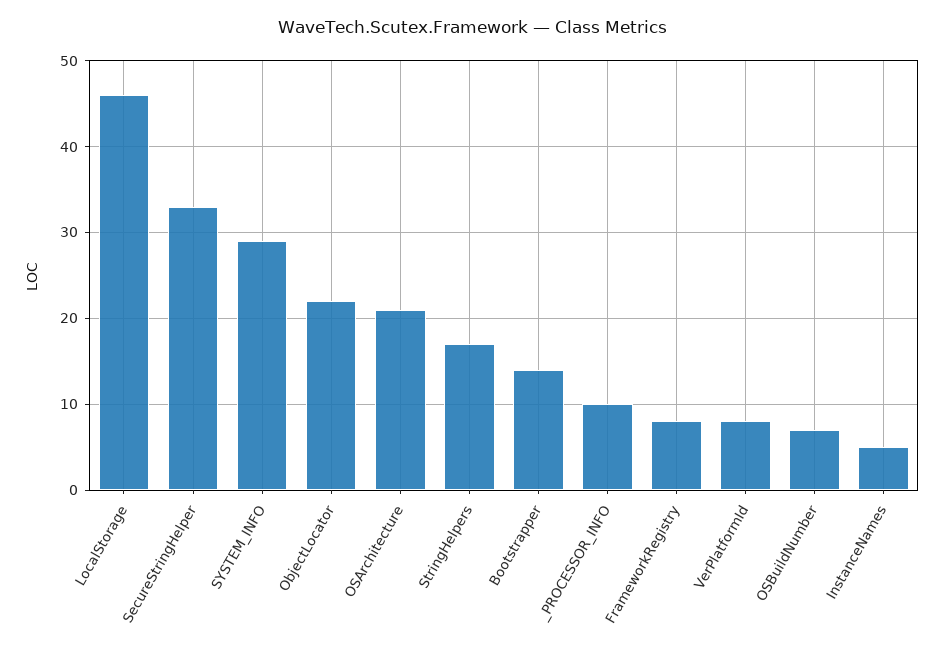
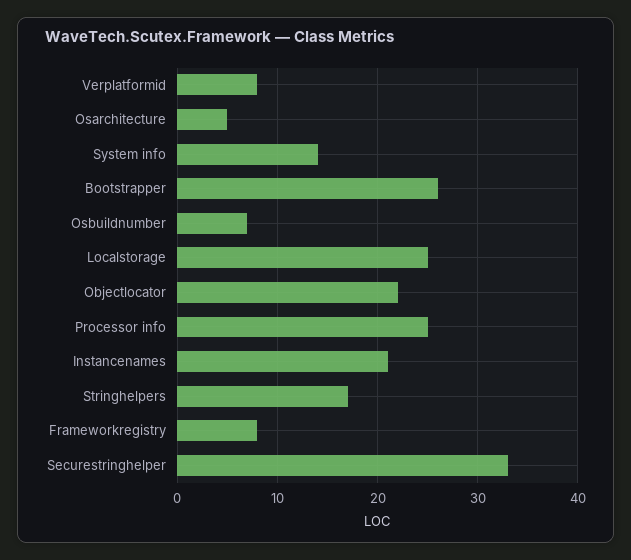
LocalStorage: 46 -> 25
SYSTEM_INFO: 29 -> 14
OSArchitecture: 21 -> 5
Bootstrapper: 14 -> 26
_PROCESSOR_INFO: 10 -> 25
InstanceNames: 5 -> 21

